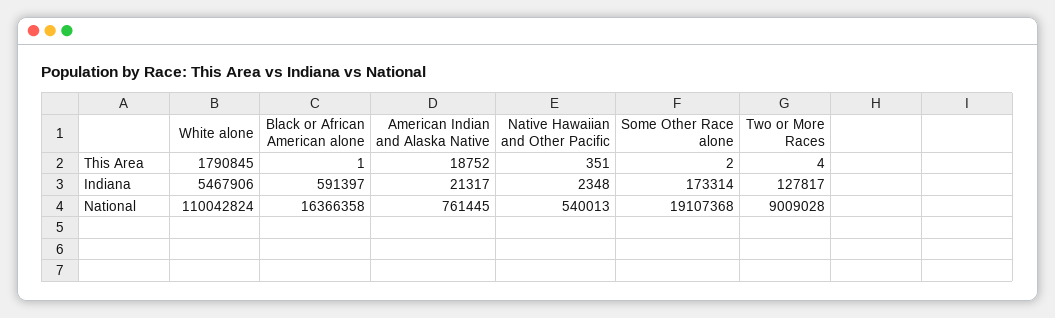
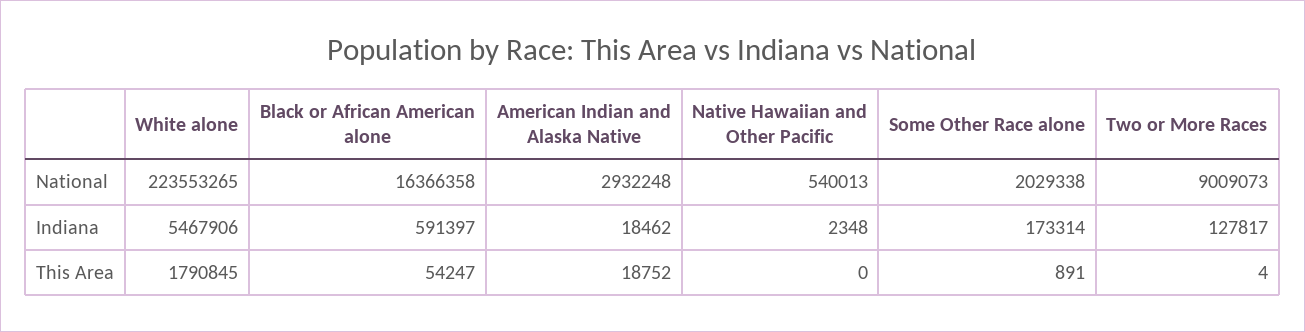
Black or African American alone, This Area: 1 -> 54247
Native Hawaiian and Other Pacific, This Area: 351 -> 0
Some Other Race alone, This Area: 2 -> 891
American Indian and Alaska Native, Indiana: 21317 -> 18462
White alone, National: 110042824 -> 223553265
American Indian and Alaska Native, National: 761445 -> 2932248
Some Other Race alone, National: 19107368 -> 2029338
Two or More Races, National: 9009028 -> 9009073

